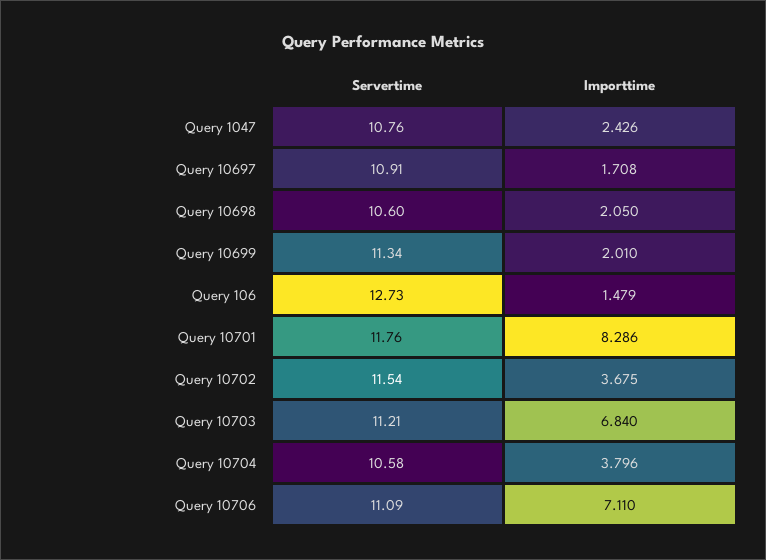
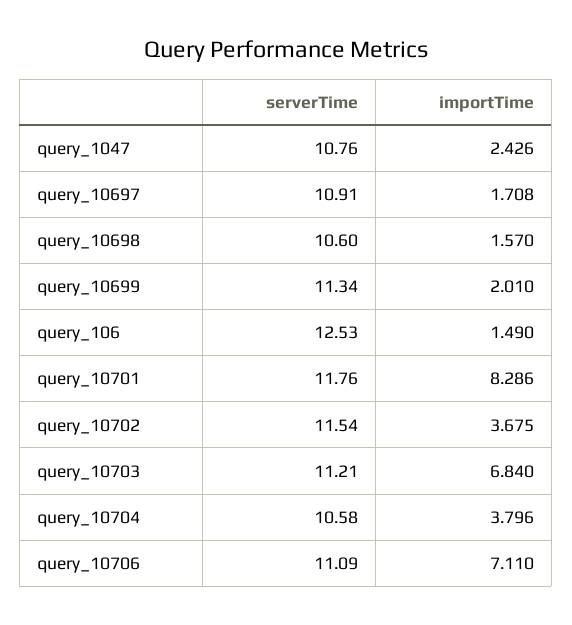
Importtime, Query 10698: 2.05 -> 1.57
Servertime, Query 106: 12.73 -> 12.53
Importtime, Query 106: 1.479 -> 1.49

